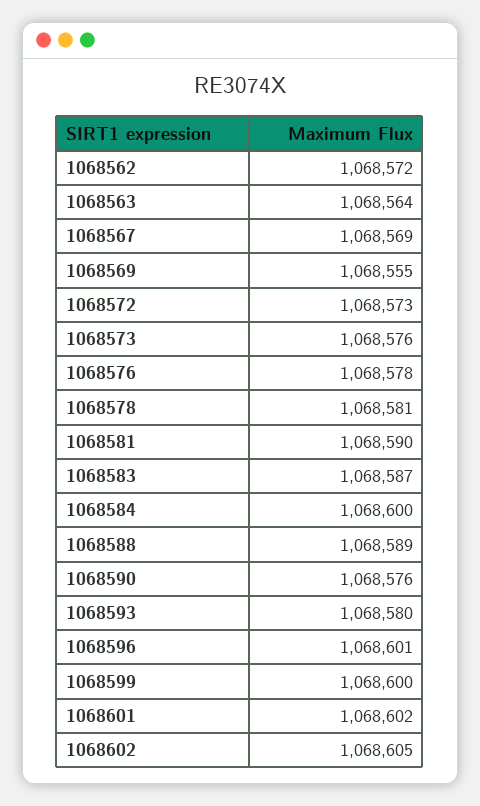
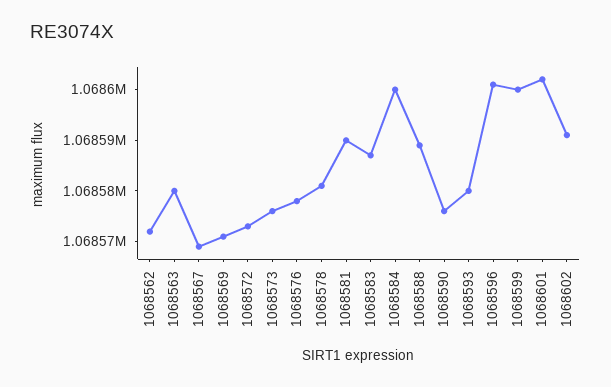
1068563: 1068564 -> 1068580
1068569: 1068555 -> 1068570
1068602: 1068605 -> 1068590

